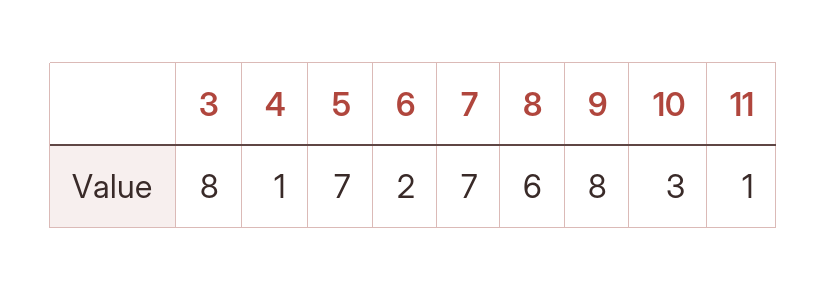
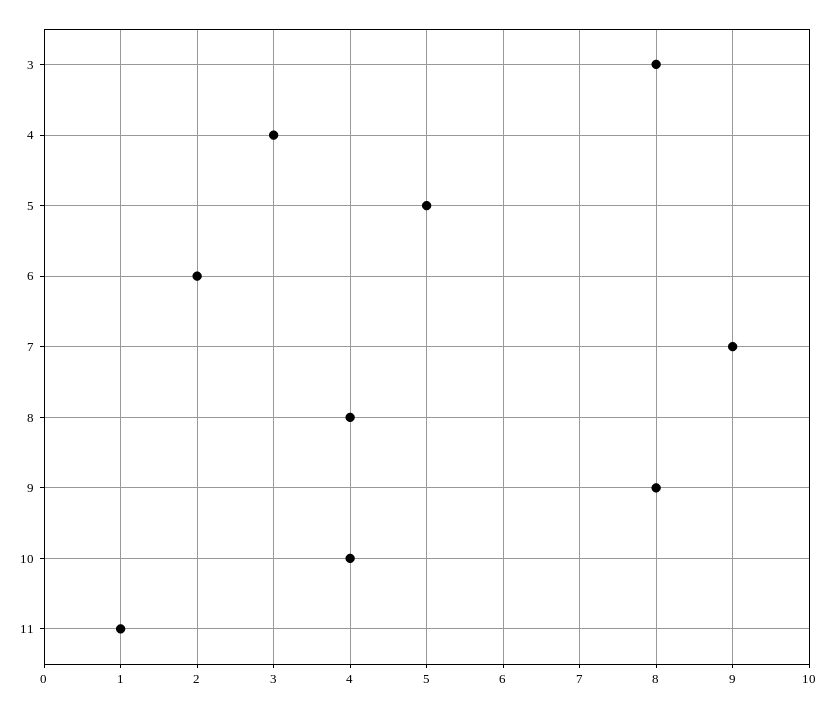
4: 1 -> 3
5: 7 -> 5
7: 7 -> 9
8: 6 -> 4
10: 3 -> 4

